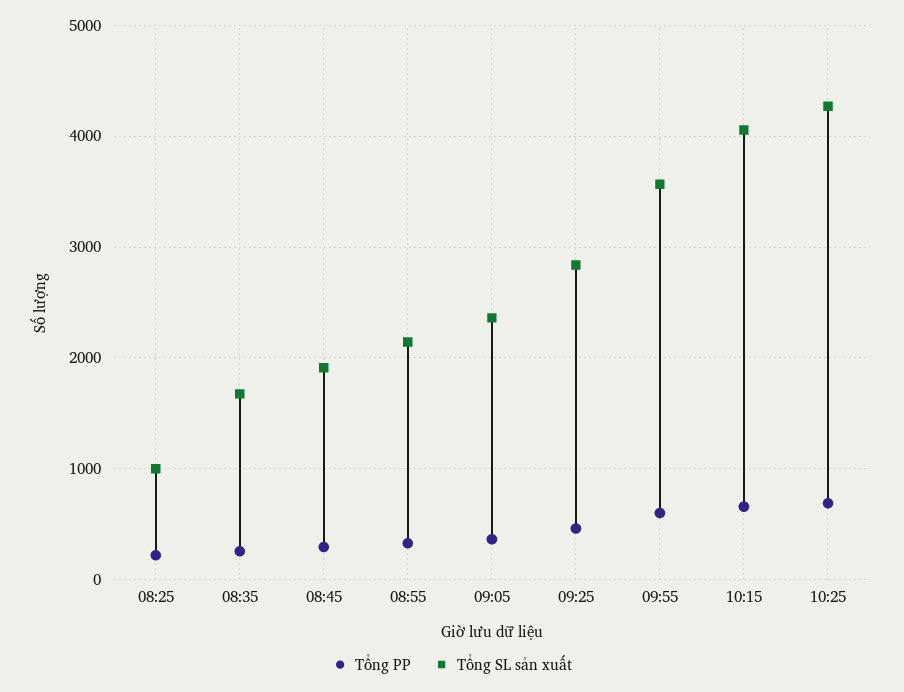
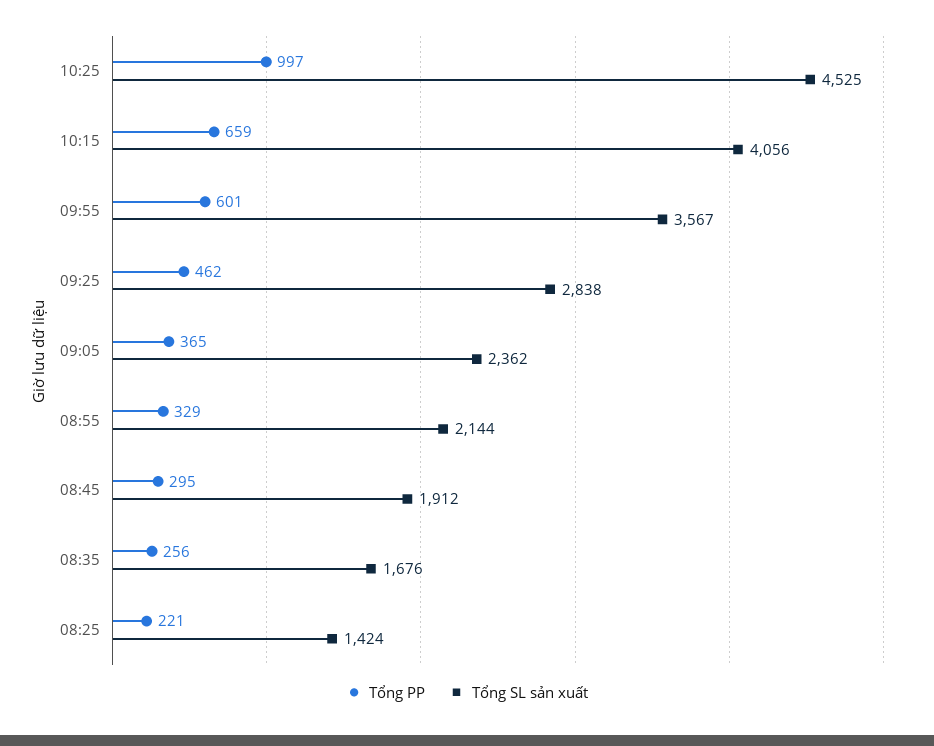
Tổng SL sản xuất, 08:25: 1000 -> 1424
Tổng PP, 10:25: 700 -> 997
Tổng SL sản xuất, 10:25: 4300 -> 4525

